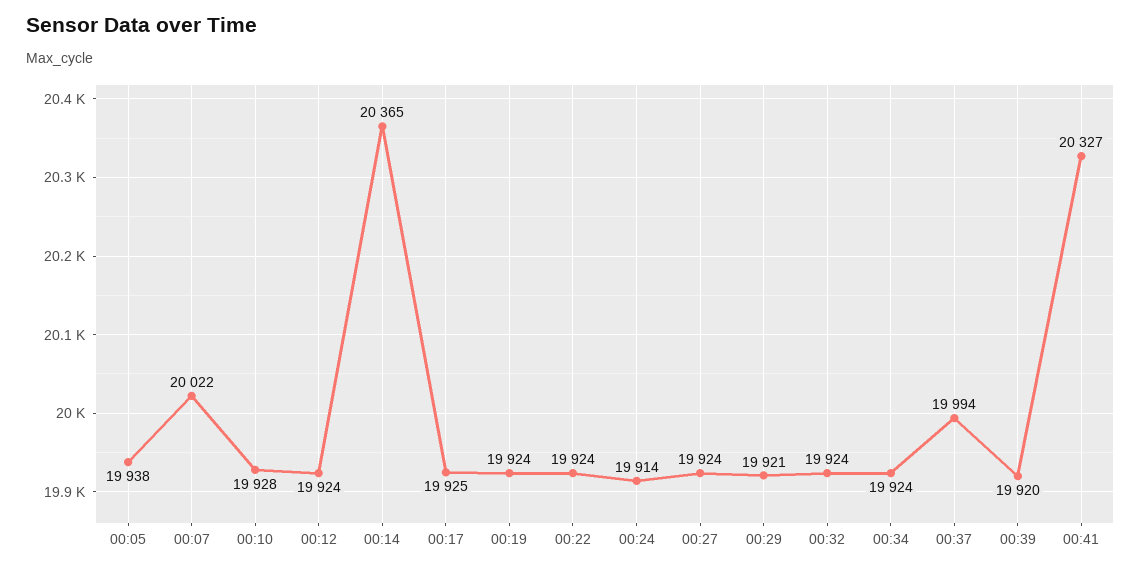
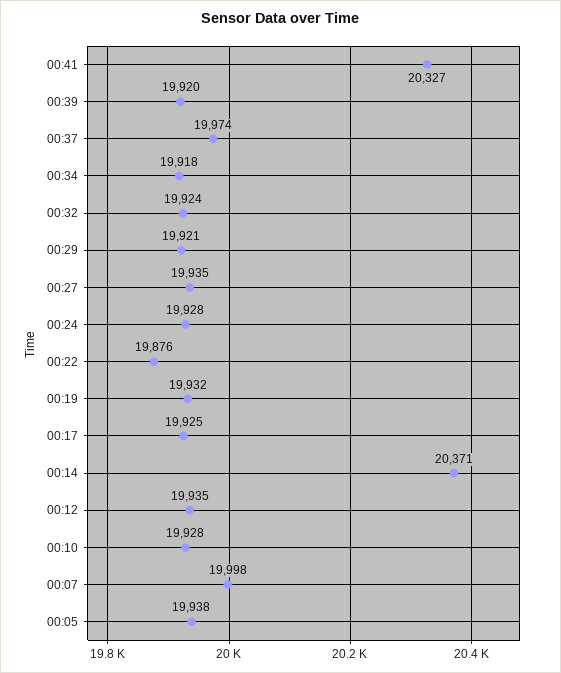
00:07: 20022 -> 19998
00:12: 19924 -> 19935
00:14: 20365 -> 20371
00:19: 19924 -> 19932
00:22: 19924 -> 19876
00:24: 19914 -> 19928
00:27: 19924 -> 19935
00:34: 19924 -> 19918
00:37: 19994 -> 19974

